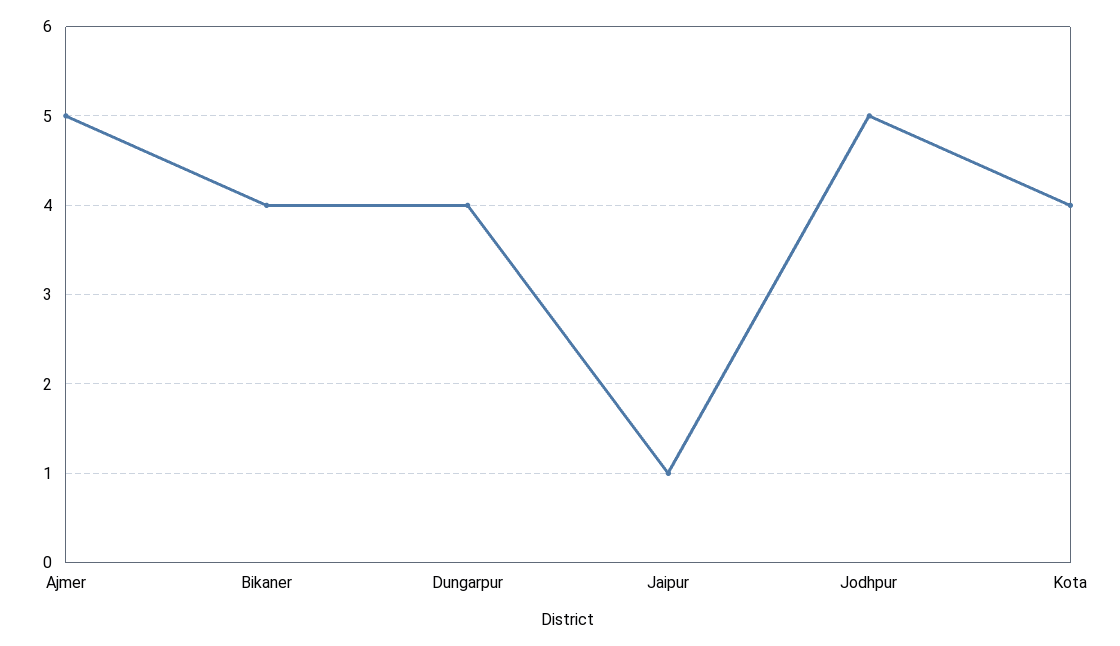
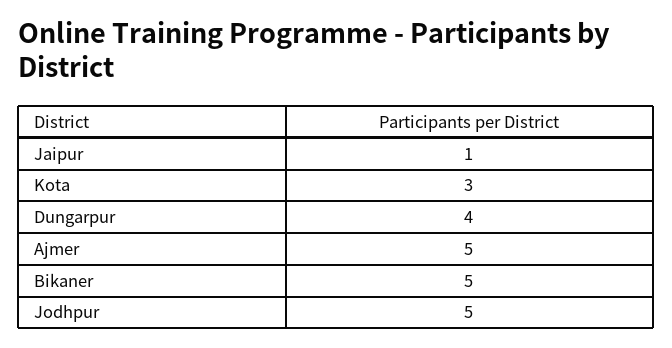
Bikaner: 4 -> 5
Kota: 4 -> 3

